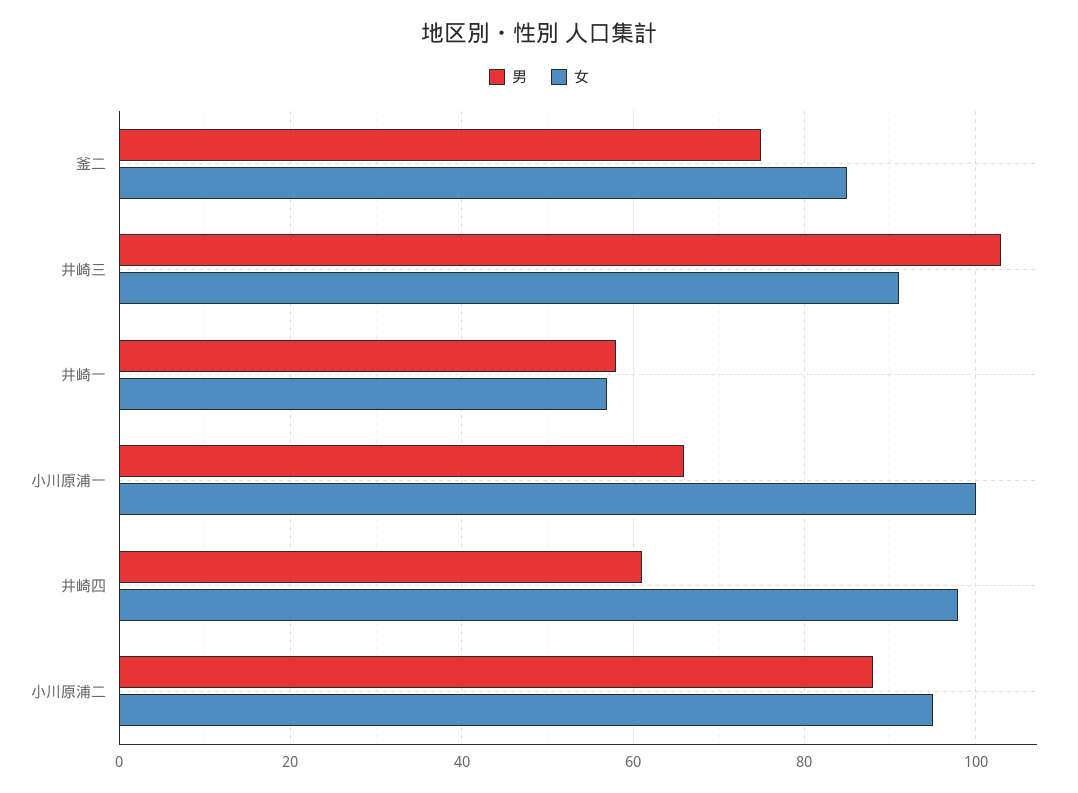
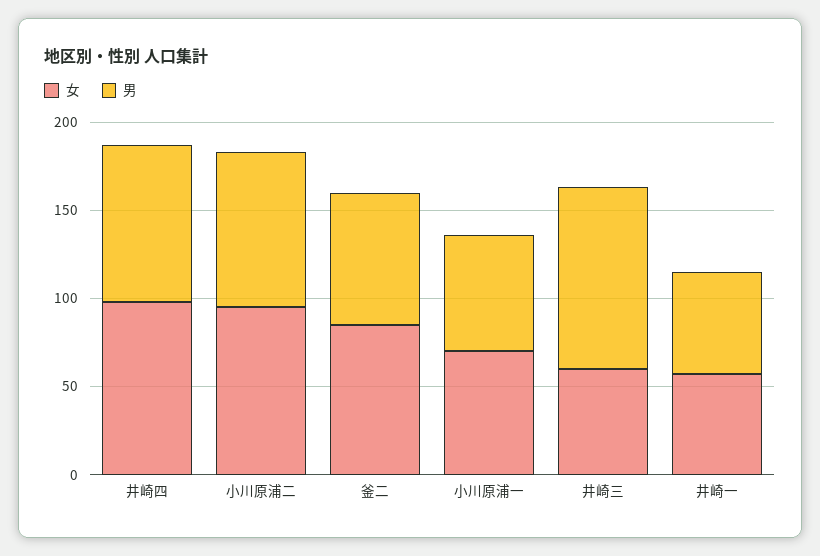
女, 井崎三: 90 -> 60
女, 小川原浦一: 100 -> 70
男, 井崎四: 60 -> 90

